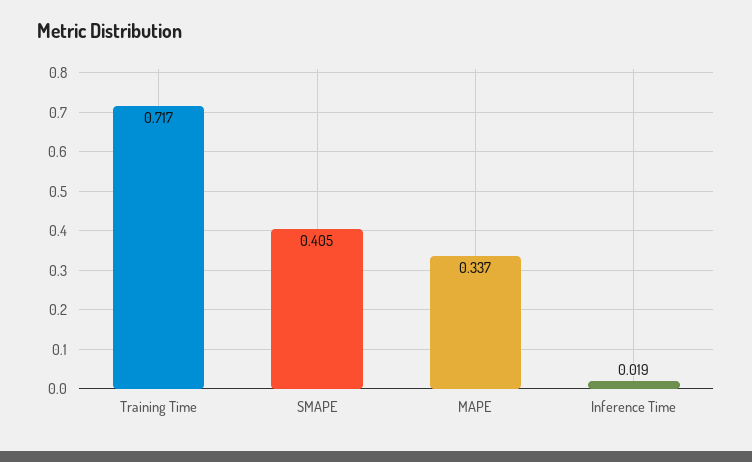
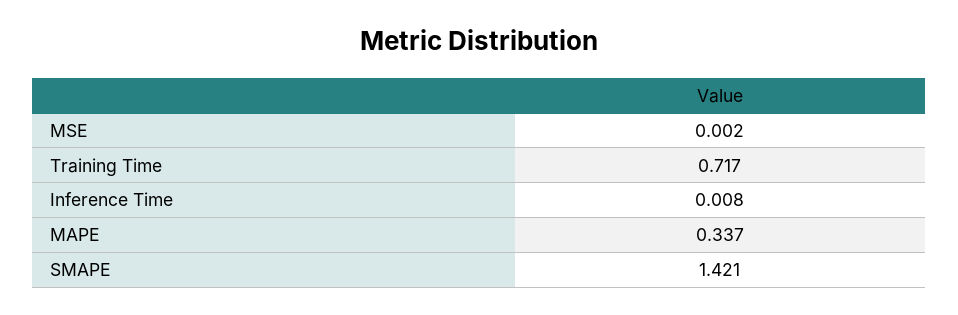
SMAPE: 0.405 -> 1.421
Inference Time: 0.019 -> 0.008
MSE: none -> 0.002

